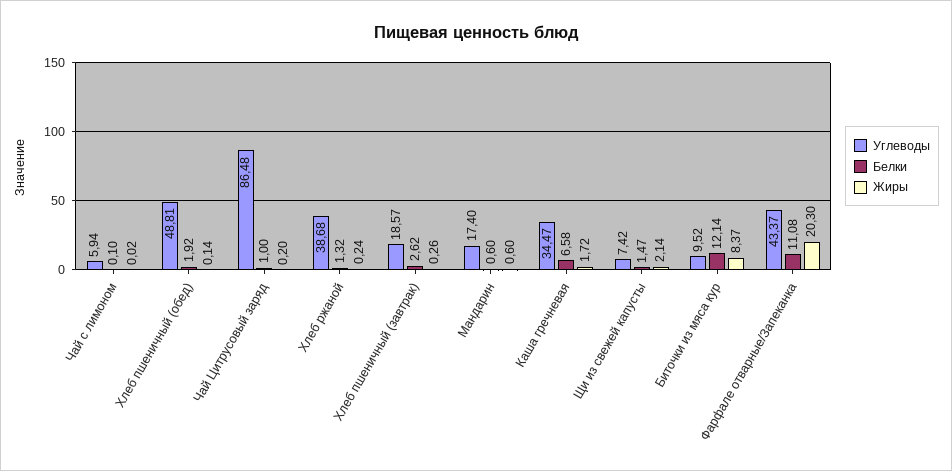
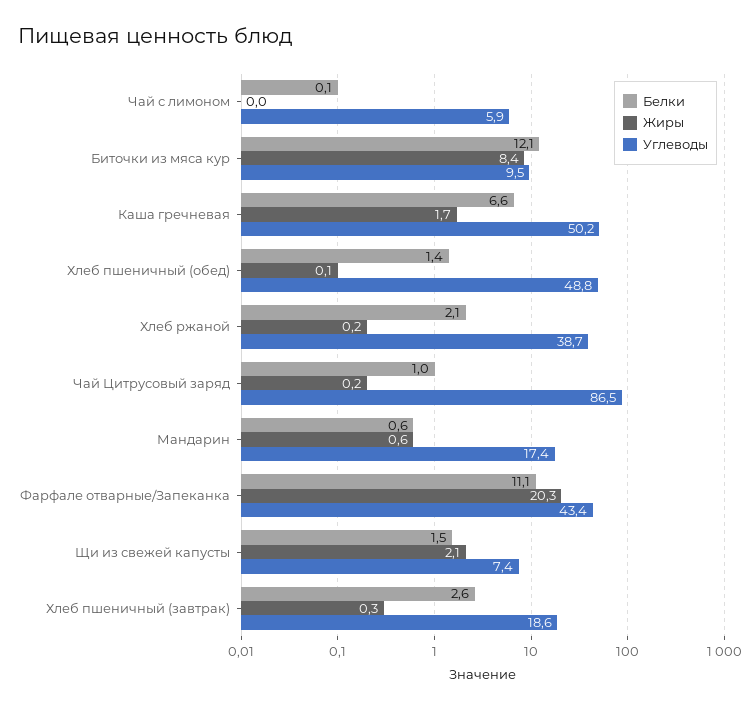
Белки, Хлеб пшеничный (обед): 1.92 -> 1.4
Белки, Хлеб ржаной: 1.32 -> 2.1
Углеводы, Каша гречневая: 34.47 -> 50.2

